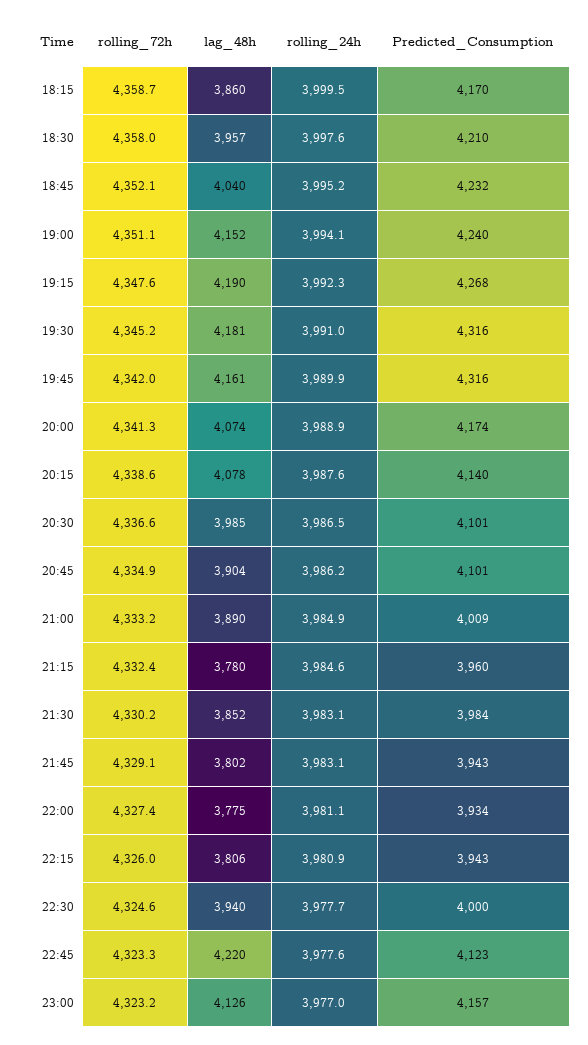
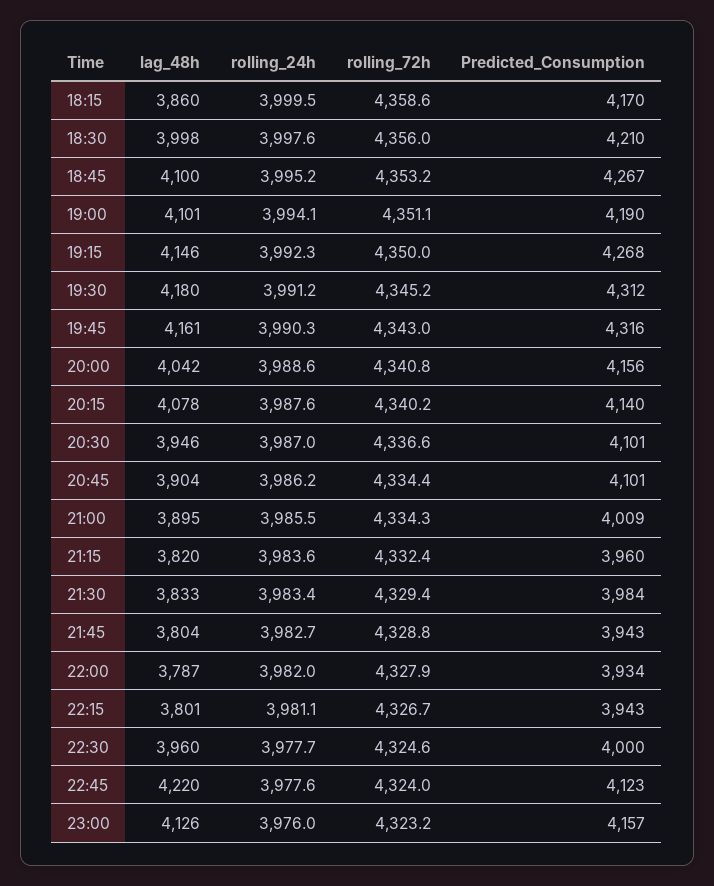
rolling_72h, 18:15: 4358.7 -> 4358.6
rolling_72h, 18:30: 4358 -> 4356
lag_48h, 18:30: 3957 -> 3998
rolling_72h, 18:45: 4352.1 -> 4353.2
lag_48h, 18:45: 4040 -> 4100
Predicted_Consumption, 18:45: 4232 -> 4267
lag_48h, 19:00: 4152 -> 4101
Predicted_Consumption, 19:00: 4240 -> 4190
rolling_72h, 19:15: 4347.6 -> 4350
lag_48h, 19:15: 4190 -> 4146
lag_48h, 19:30: 4181 -> 4180
rolling_24h, 19:30: 3991 -> 3991.2
Predicted_Consumption, 19:30: 4316 -> 4312
rolling_72h, 19:45: 4342 -> 4343
rolling_24h, 19:45: 3989.9 -> 3990.3
rolling_72h, 20:00: 4341.3 -> 4340.8
lag_48h, 20:00: 4074 -> 4042
rolling_24h, 20:00: 3988.9 -> 3988.6
Predicted_Consumption, 20:00: 4174 -> 4156
rolling_72h, 20:15: 4338.6 -> 4340.2
lag_48h, 20:30: 3985 -> 3946
rolling_24h, 20:30: 3986.5 -> 3987
rolling_72h, 20:45: 4334.9 -> 4334.4
rolling_72h, 21:00: 4333.2 -> 4334.3
lag_48h, 21:00: 3890 -> 3895
rolling_24h, 21:00: 3984.9 -> 3985.5
lag_48h, 21:15: 3780 -> 3820
rolling_24h, 21:15: 3984.6 -> 3983.6
rolling_72h, 21:30: 4330.2 -> 4329.4
lag_48h, 21:30: 3852 -> 3833
rolling_24h, 21:30: 3983.1 -> 3983.4
rolling_72h, 21:45: 4329.1 -> 4328.8
lag_48h, 21:45: 3802 -> 3804
rolling_24h, 21:45: 3983.1 -> 3982.7
rolling_72h, 22:00: 4327.4 -> 4327.9
lag_48h, 22:00: 3775 -> 3787
rolling_24h, 22:00: 3981.1 -> 3982
rolling_72h, 22:15: 4326 -> 4326.7
lag_48h, 22:15: 3806 -> 3801
rolling_24h, 22:15: 3980.9 -> 3981.1
lag_48h, 22:30: 3940 -> 3960
rolling_72h, 22:45: 4323.3 -> 4324
rolling_24h, 23:00: 3977 -> 3976

